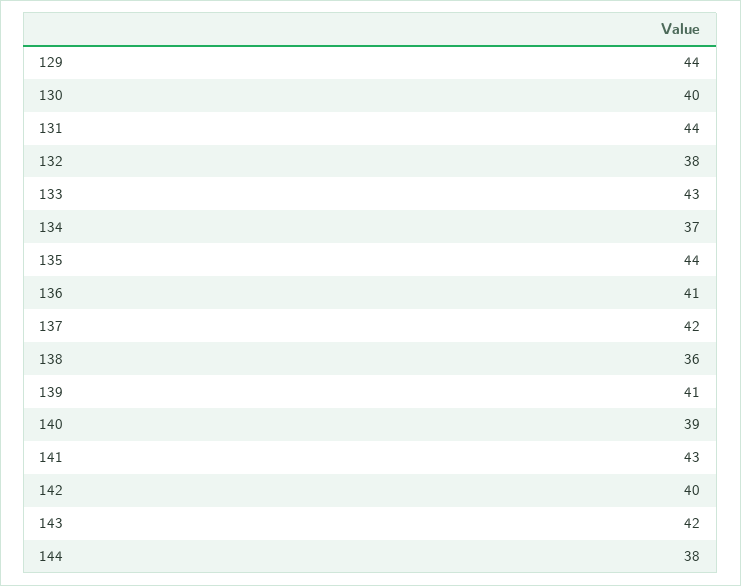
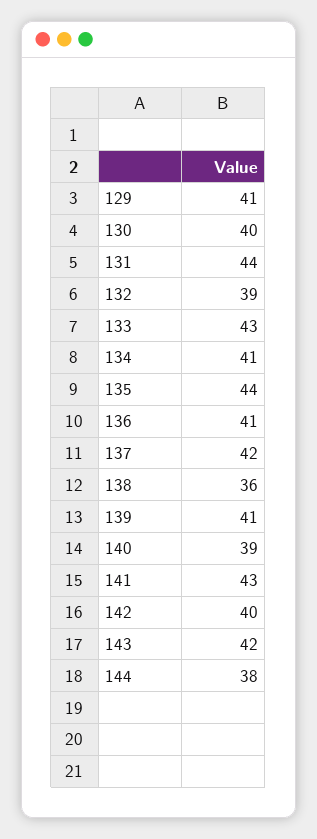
129: 44 -> 41
132: 38 -> 39
134: 37 -> 41

